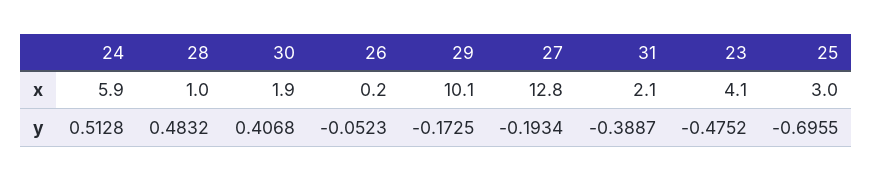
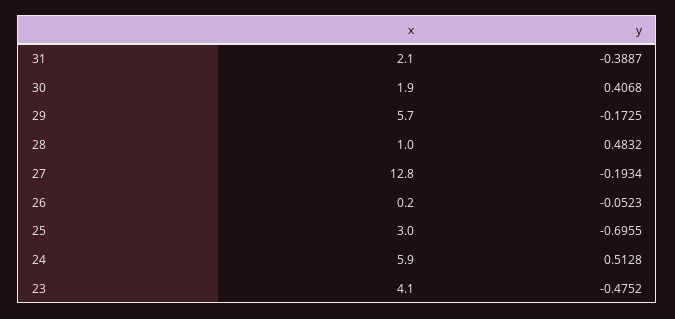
29, x: 10.1 -> 5.7

